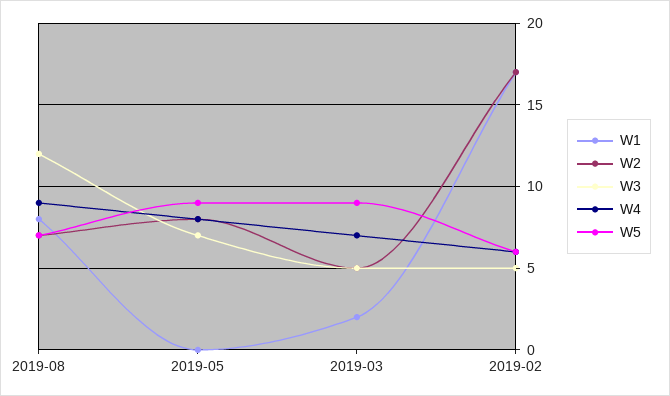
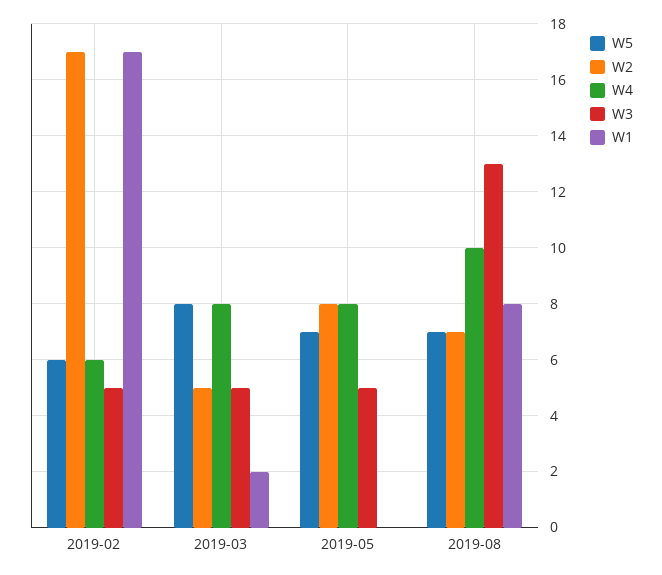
W3, 2019-08: 12 -> 13
W4, 2019-08: 9 -> 10
W3, 2019-05: 7 -> 5
W5, 2019-05: 9 -> 7
W4, 2019-03: 7 -> 8
W5, 2019-03: 9 -> 8

